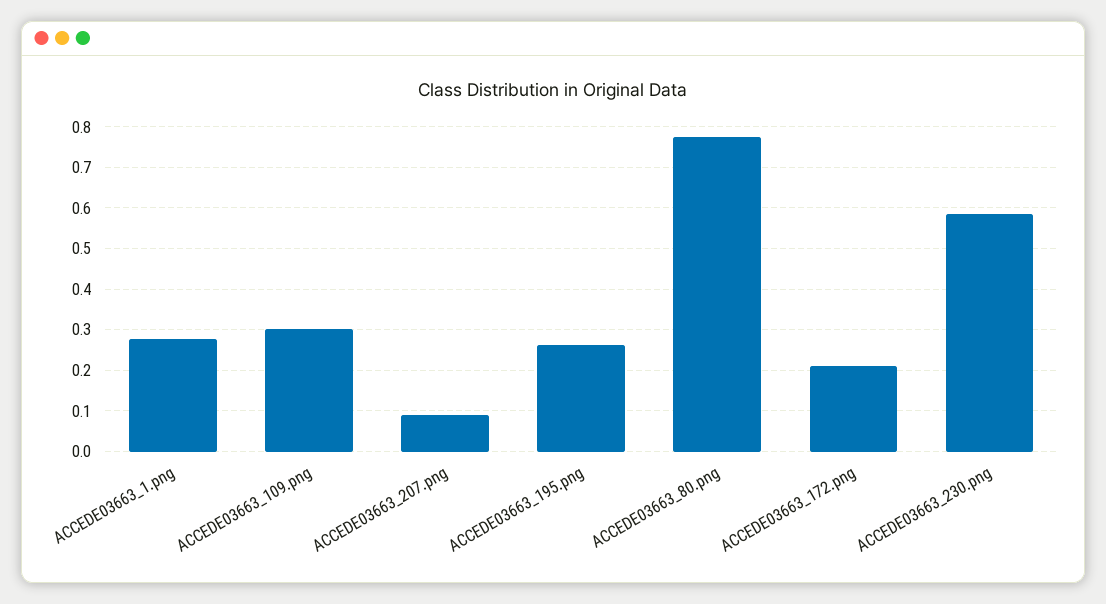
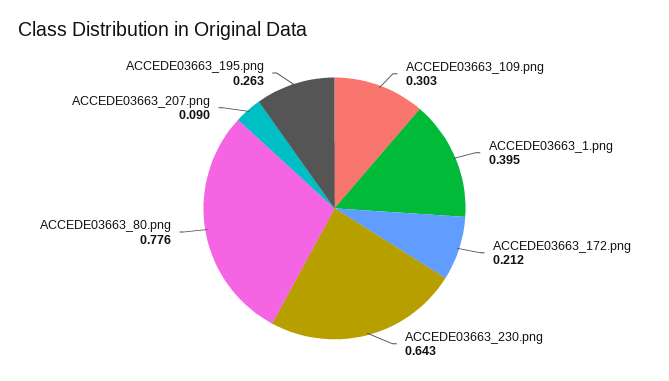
ACCEDE03663_1.png: 0.28 -> 0.395
ACCEDE03663_230.png: 0.58 -> 0.643

